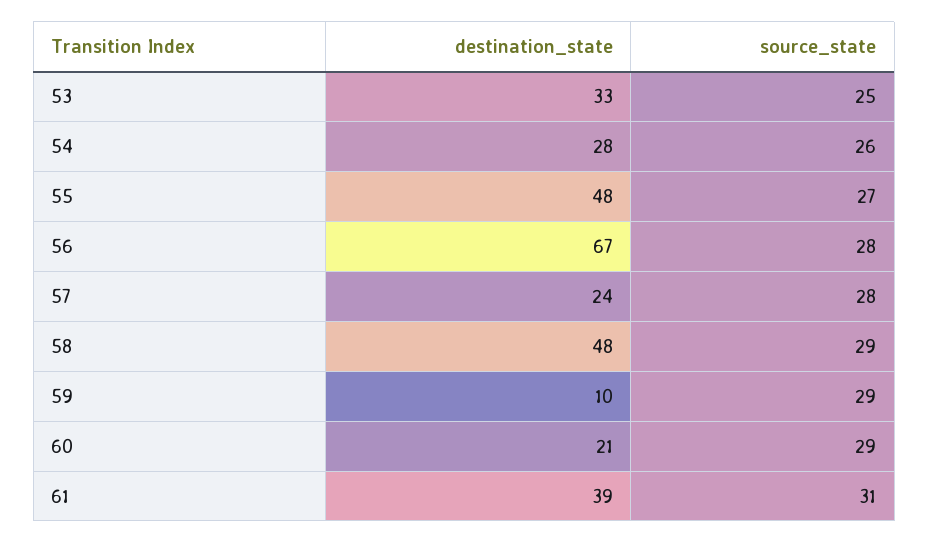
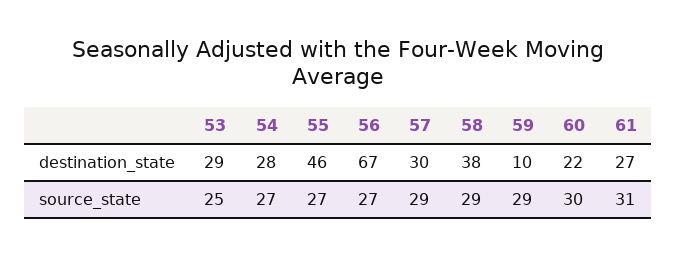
destination_state, 53: 33 -> 29
source_state, 54: 26 -> 27
destination_state, 55: 48 -> 46
source_state, 56: 28 -> 27
destination_state, 57: 24 -> 30
source_state, 57: 28 -> 29
destination_state, 58: 48 -> 38
destination_state, 60: 21 -> 22
source_state, 60: 29 -> 30
destination_state, 61: 39 -> 27

